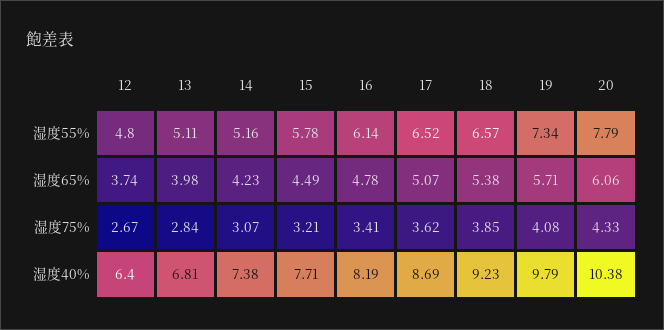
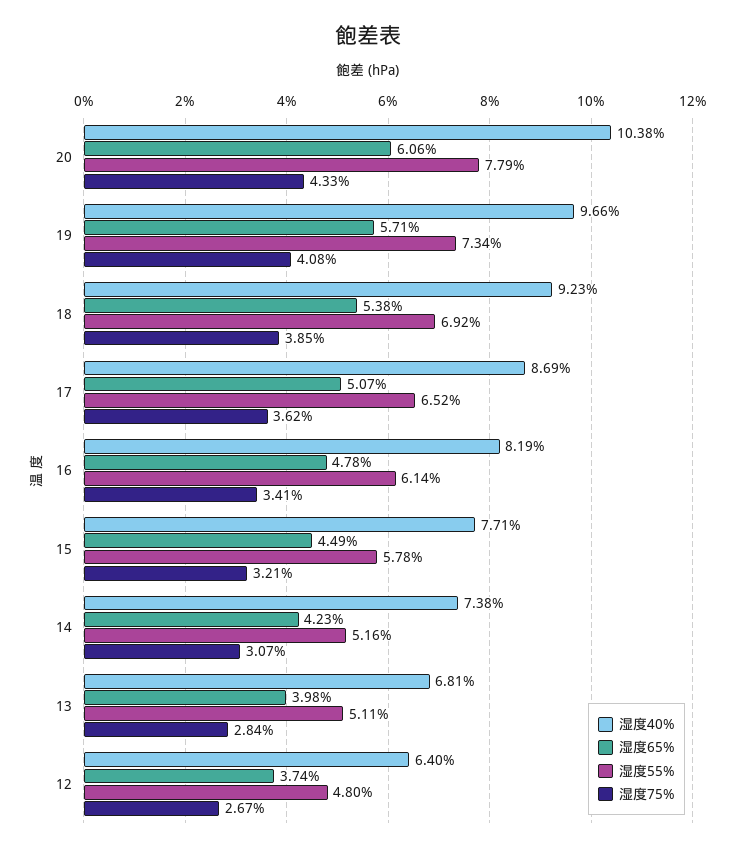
湿度55%, 18: 6.57 -> 6.92
湿度40%, 19: 9.79 -> 9.66

